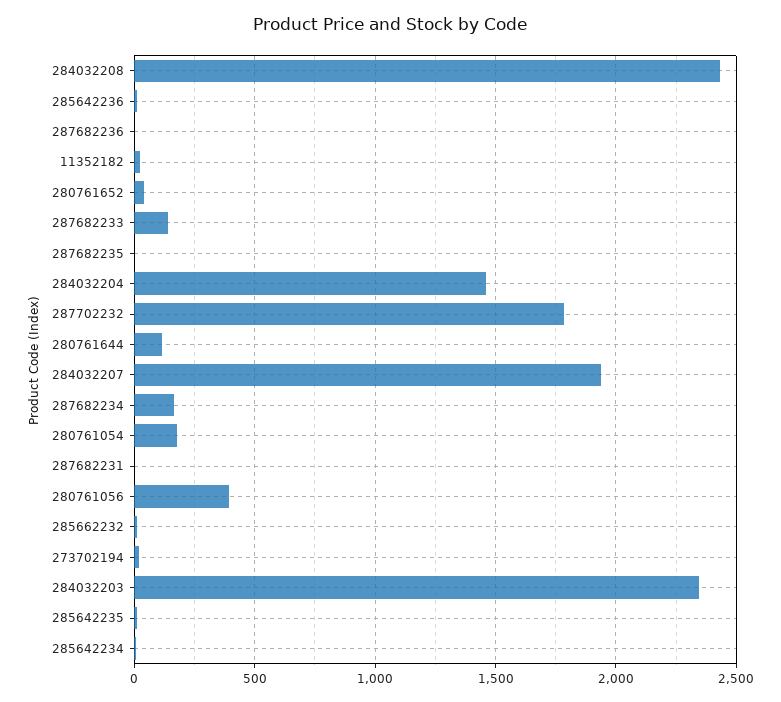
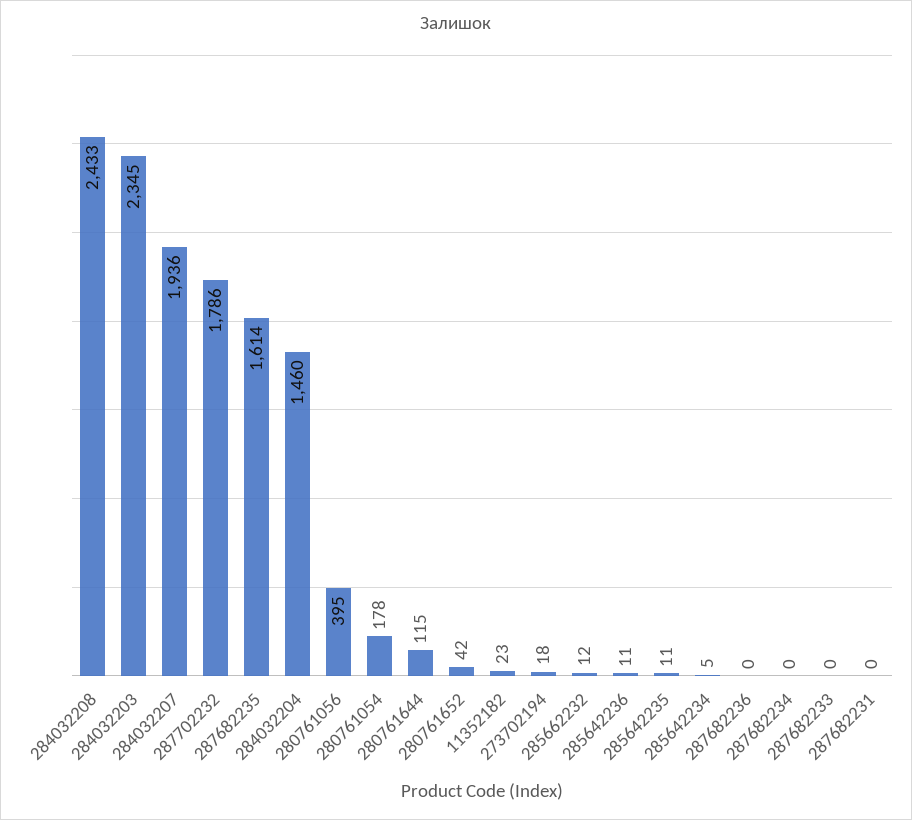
287682233: 150 -> 0
287682235: 0 -> 1614
287682234: 150 -> 0

